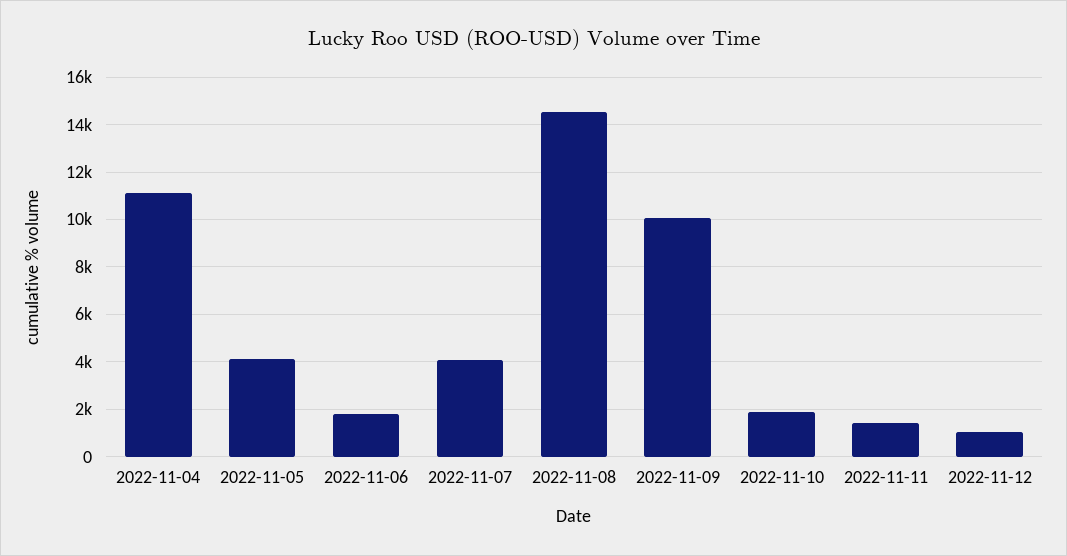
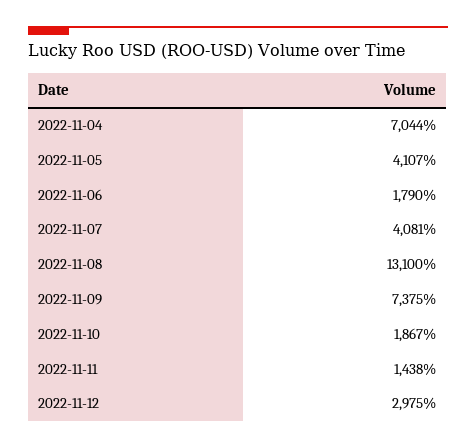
2022-11-04: 11000 -> 7044
2022-11-08: 14500 -> 13100
2022-11-09: 10000 -> 7375
2022-11-12: 1000 -> 2975

